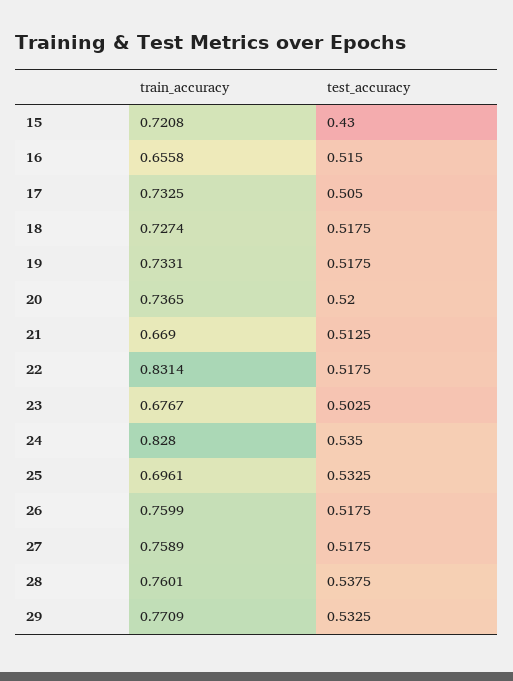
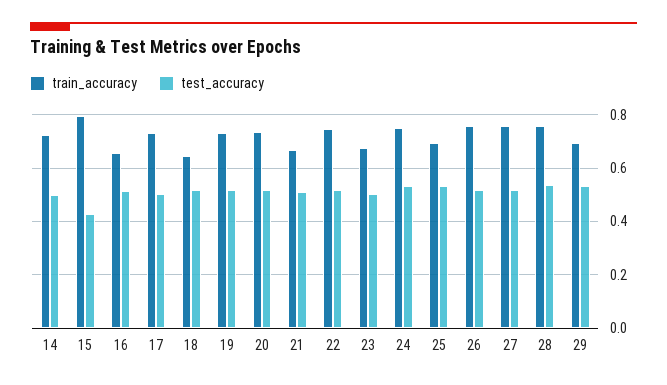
train_accuracy, 15: 0.7208 -> 0.8
train_accuracy, 18: 0.7274 -> 0.65
train_accuracy, 22: 0.8314 -> 0.75
train_accuracy, 24: 0.828 -> 0.75
train_accuracy, 29: 0.7709 -> 0.7
train_accuracy, 14: none -> 0.725
test_accuracy, 14: none -> 0.5

